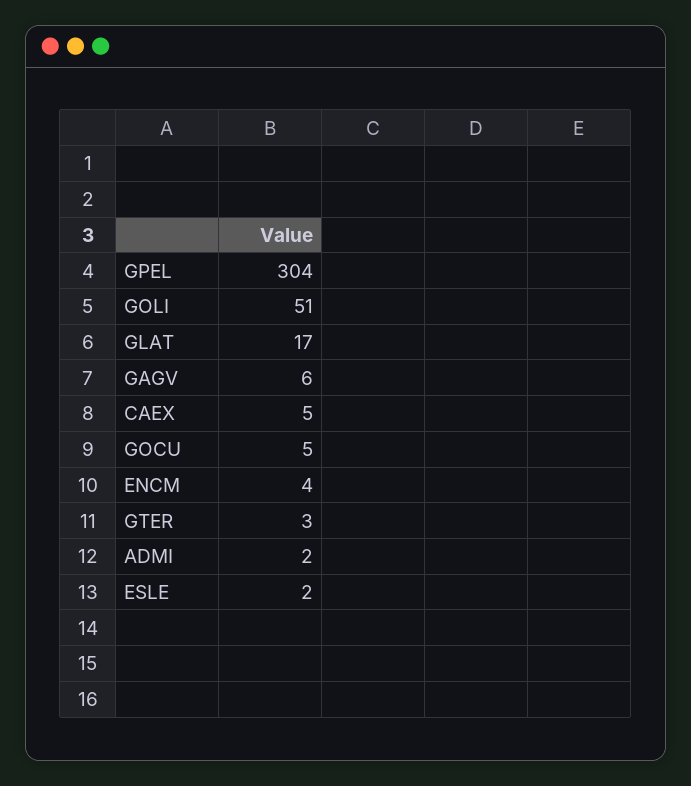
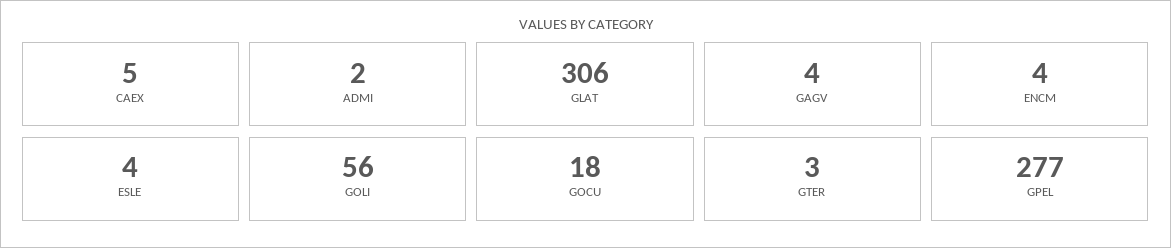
GPEL: 304 -> 277
GOLI: 51 -> 56
GLAT: 17 -> 306
GAGV: 6 -> 4
GOCU: 5 -> 18
ESLE: 2 -> 4

